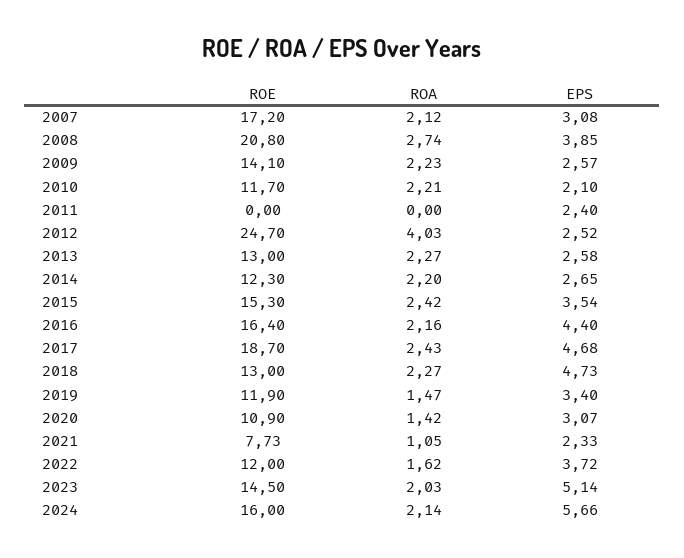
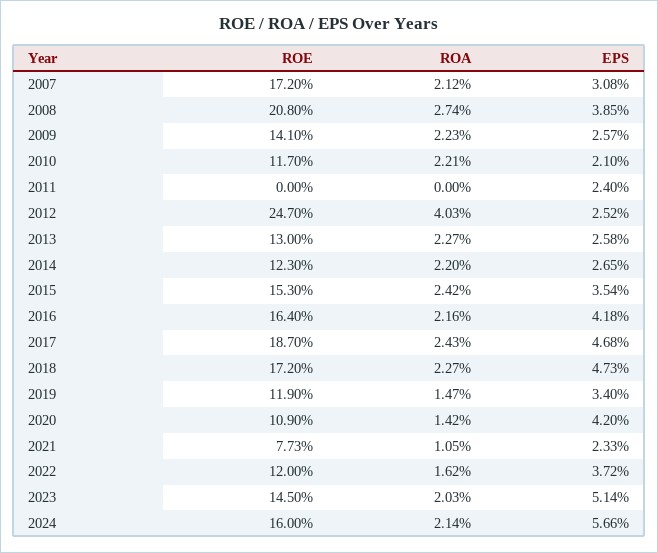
EPS, 2016: 4.4 -> 4.18
ROE, 2018: 13 -> 17.2
EPS, 2020: 3.07 -> 4.2

